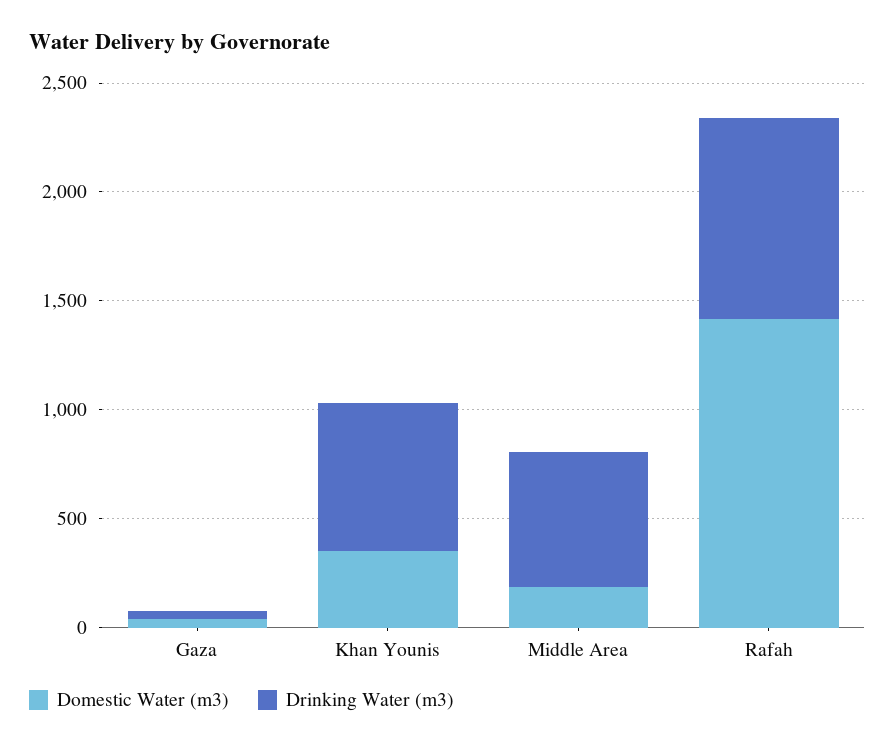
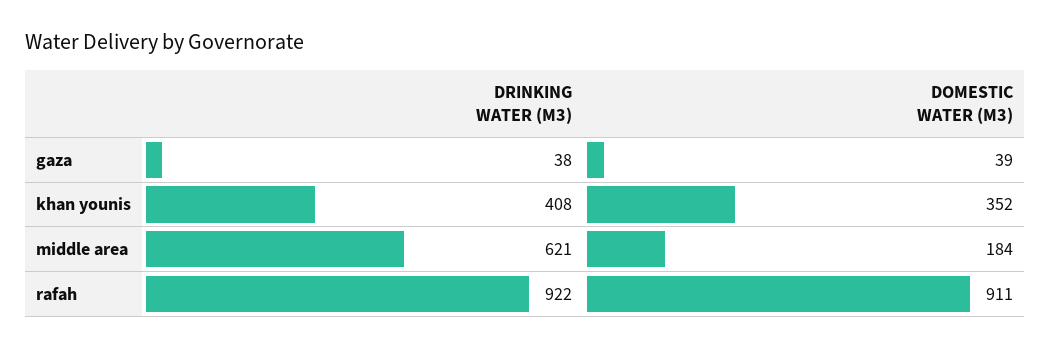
Drinking Water (m3), Khan Younis: 700 -> 408
Domestic Water (m3), Rafah: 1400 -> 911

